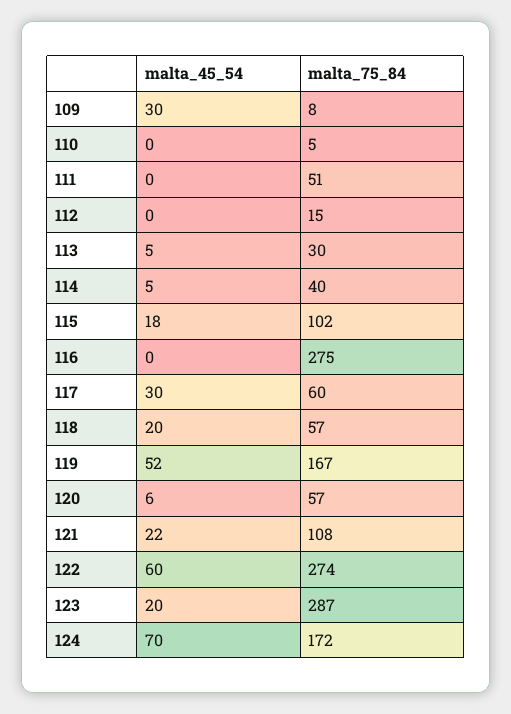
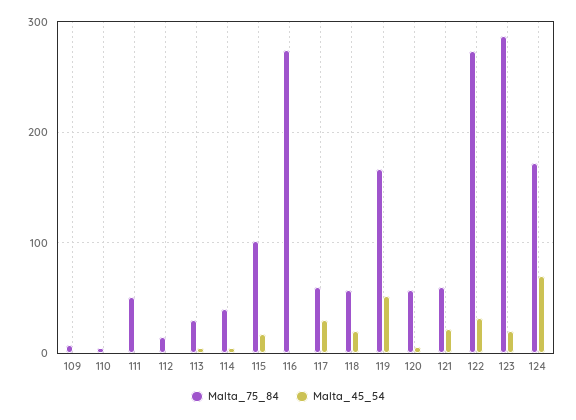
malta_45_54, 109: 30 -> 0
malta_75_84, 121: 108 -> 60
malta_45_54, 122: 60 -> 30

